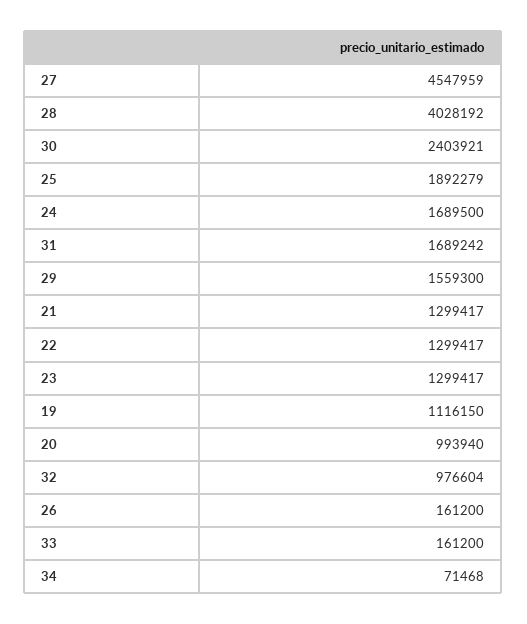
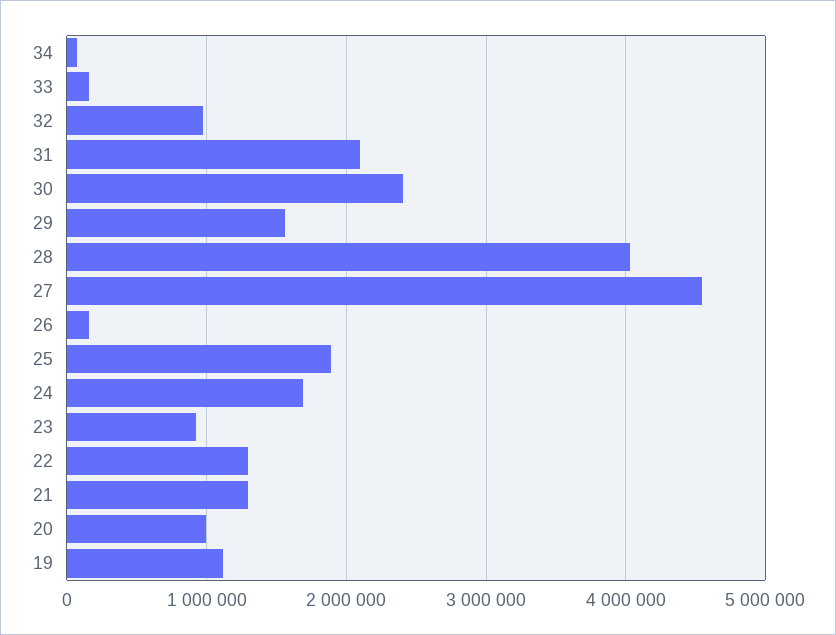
31: 1689242 -> 2100000
23: 1299417 -> 900000

